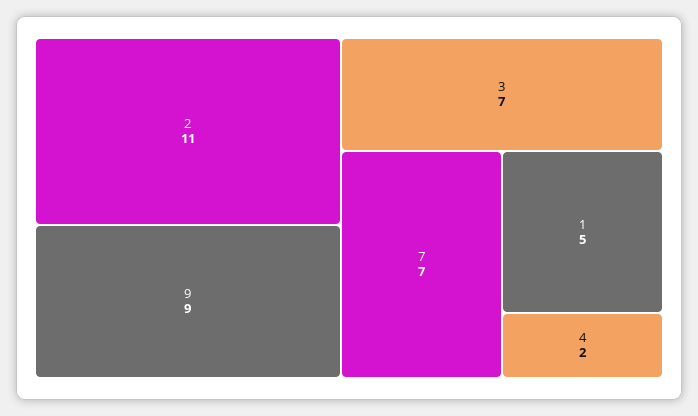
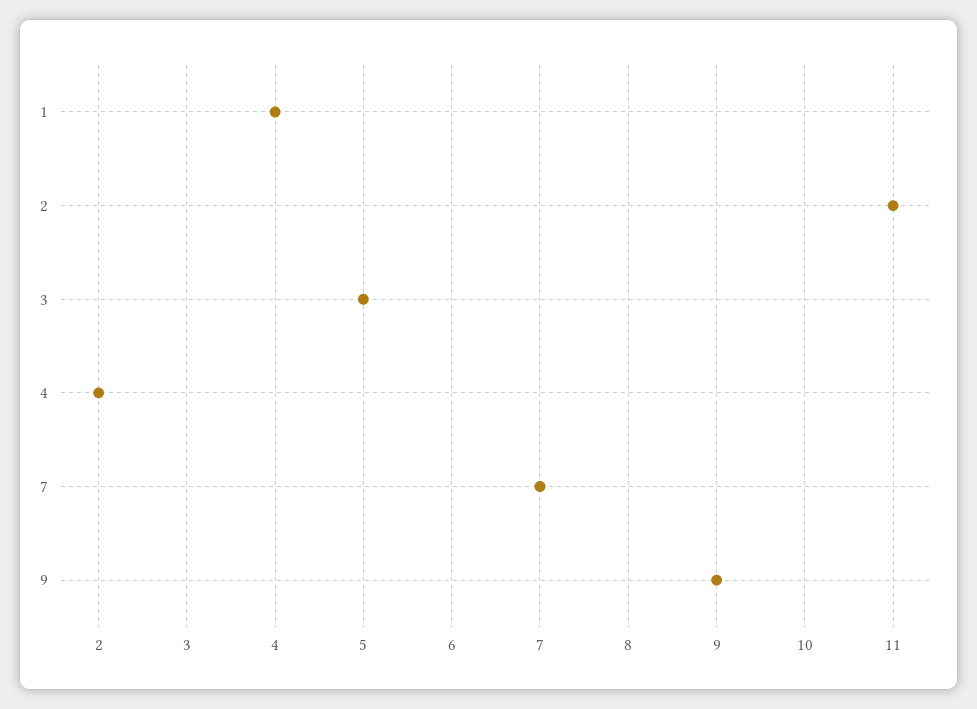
3: 7 -> 5
1: 5 -> 4

